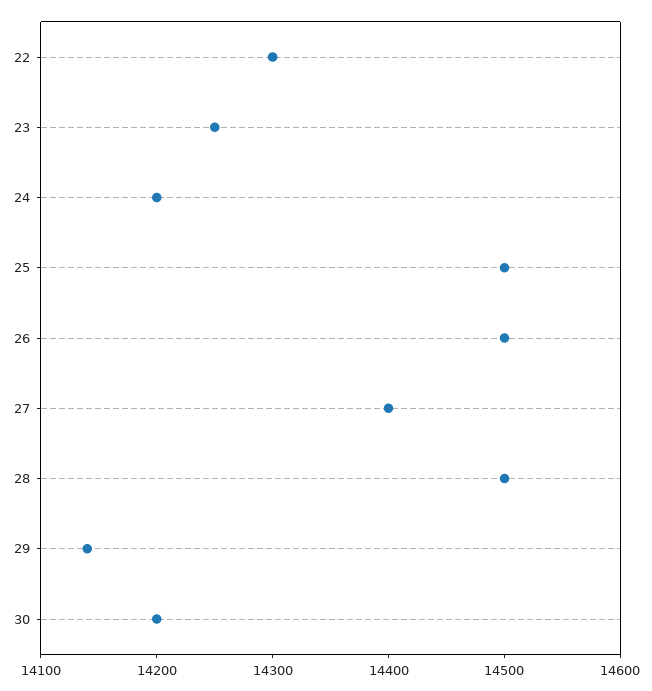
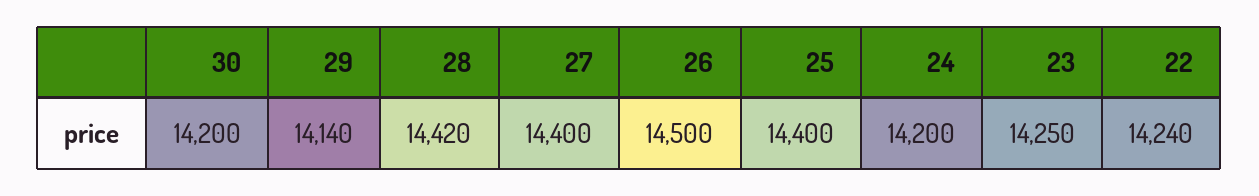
22: 14300 -> 14240
25: 14500 -> 14400
28: 14500 -> 14420

